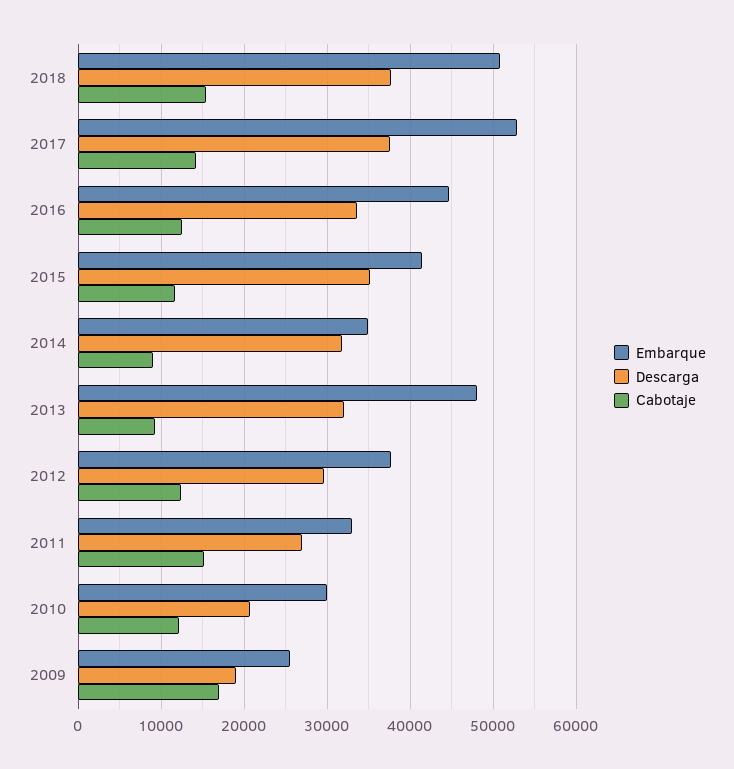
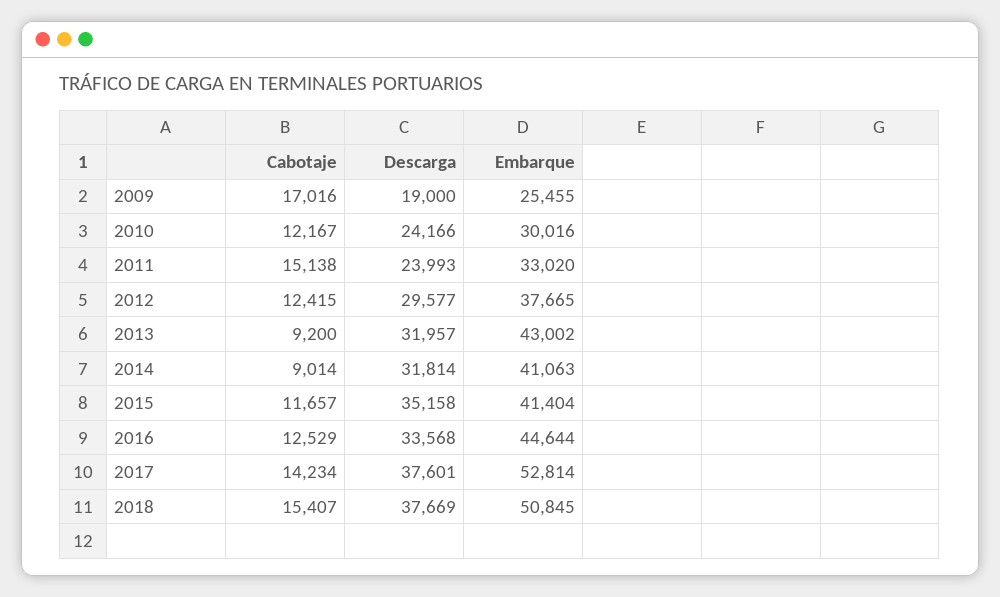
Embarque, 2014: 35000 -> 41063
Embarque, 2013: 48000 -> 43002
Descarga, 2011: 27000 -> 23993
Descarga, 2010: 21000 -> 24166

